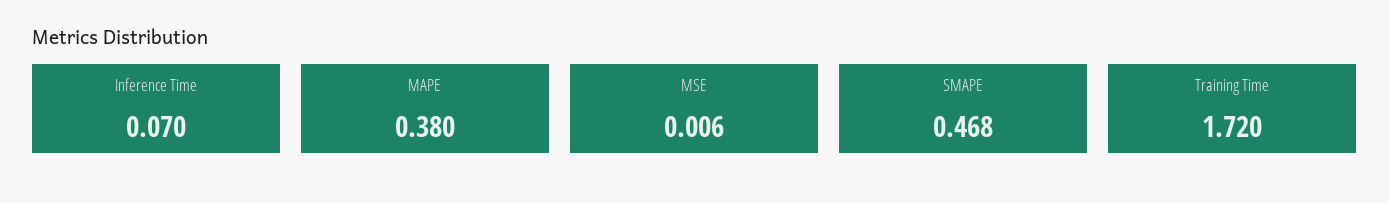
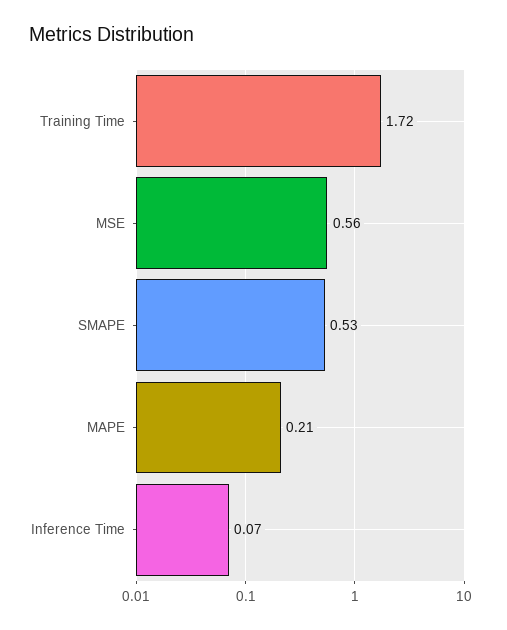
MAPE: 0.38 -> 0.21
MSE: 0.006 -> 0.56
SMAPE: 0.468 -> 0.53

